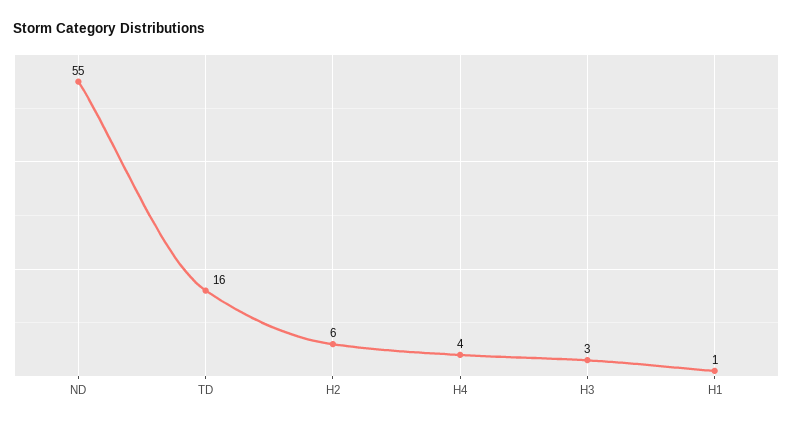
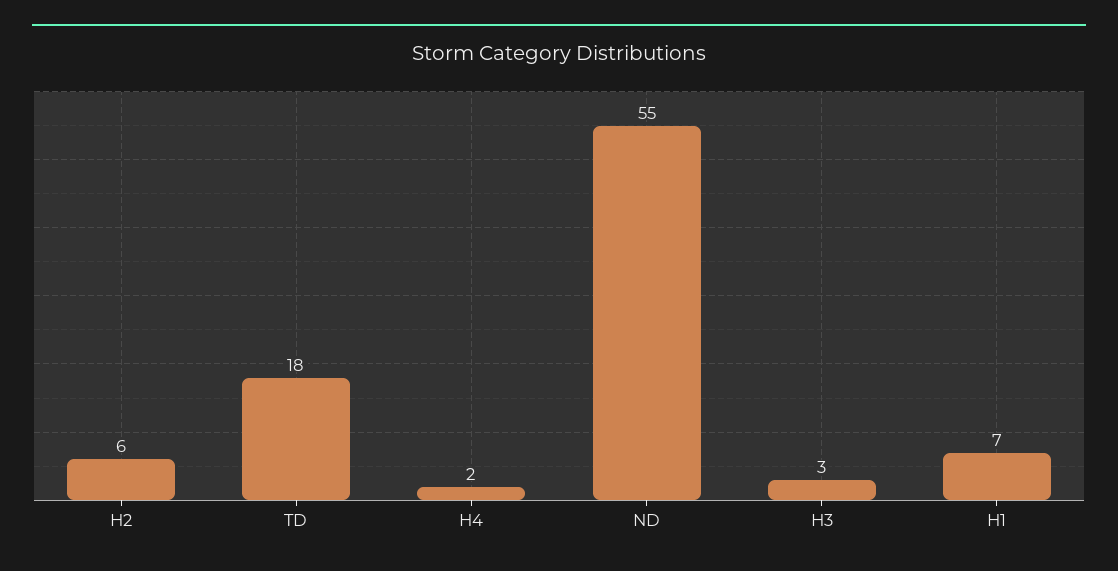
TD: 16 -> 18
H4: 4 -> 2
H1: 1 -> 7

